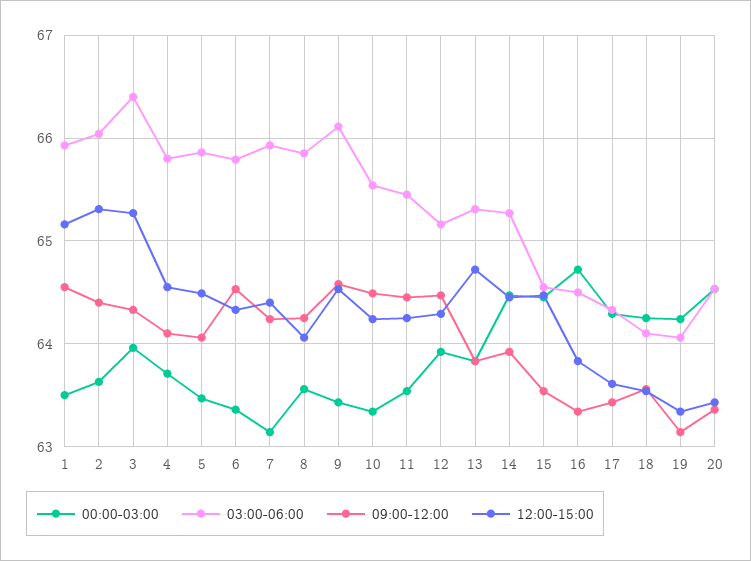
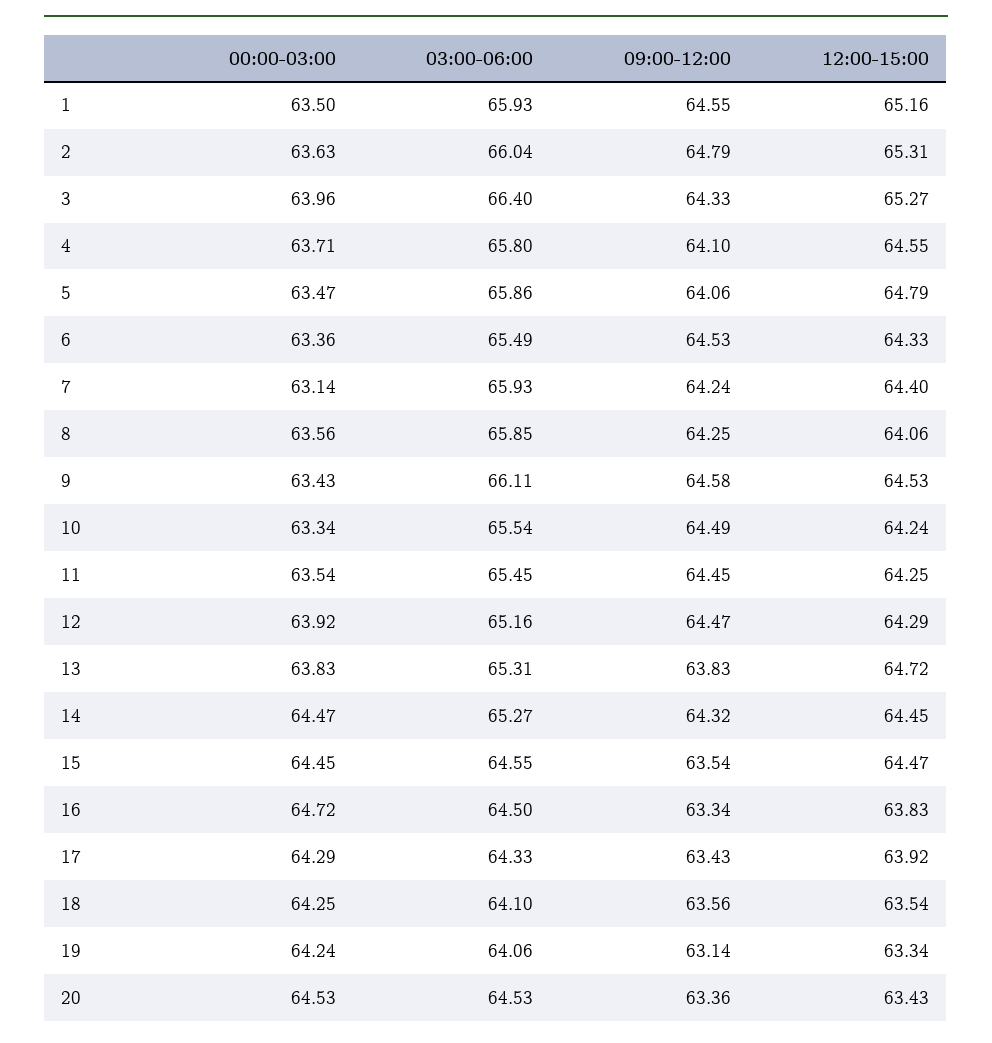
09:00-12:00, 2: 64.4 -> 64.79
12:00-15:00, 5: 64.5 -> 64.79
03:00-06:00, 6: 65.8 -> 65.49
09:00-12:00, 14: 63.9 -> 64.32
12:00-15:00, 17: 63.6 -> 63.92

